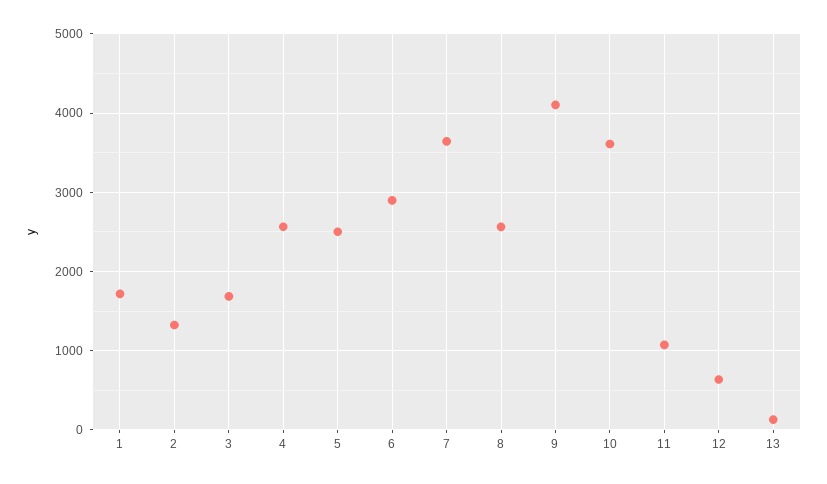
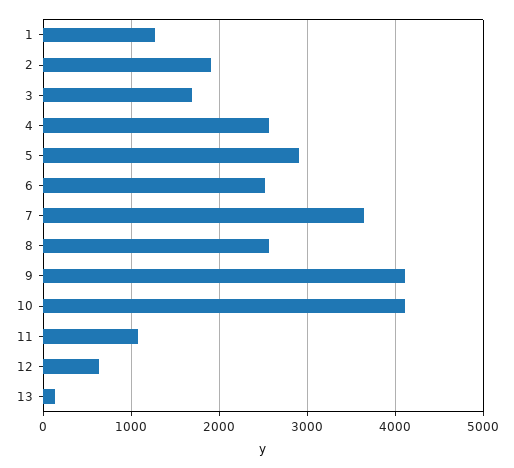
1: 1700 -> 1300
2: 1300 -> 1900
5: 2500 -> 2900
6: 2900 -> 2500
10: 3600 -> 4100

